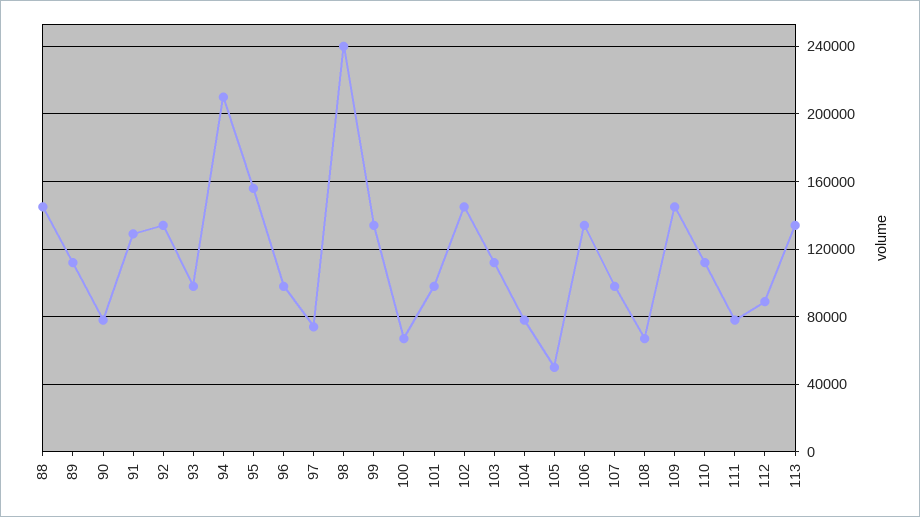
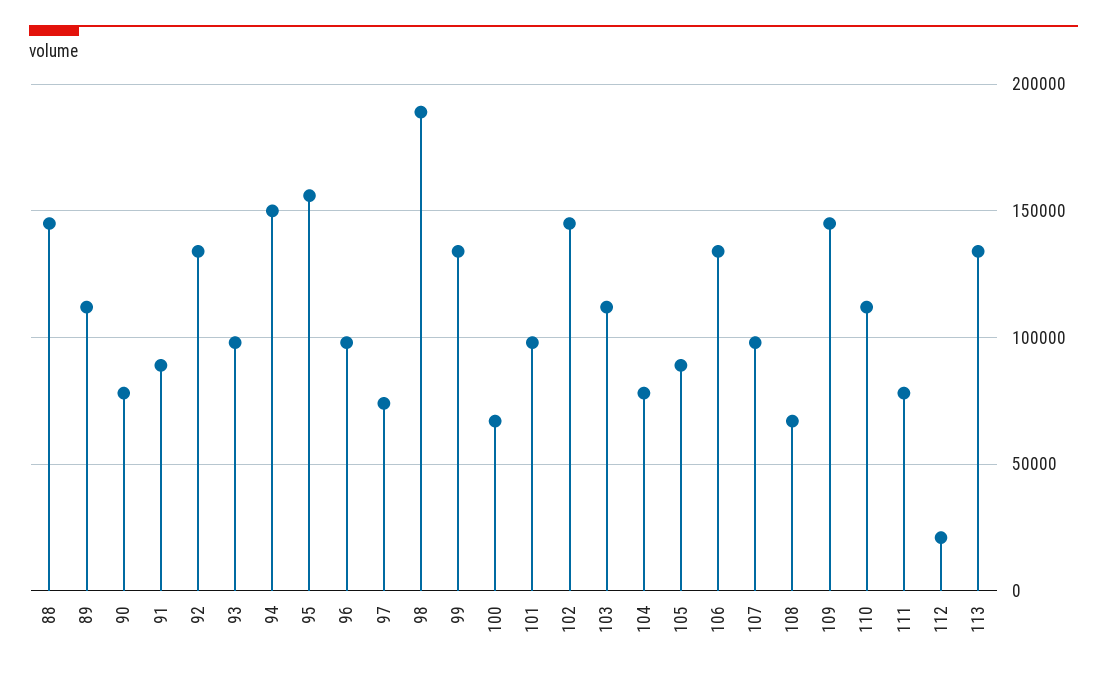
91: 130000 -> 90000
94: 210000 -> 150000
98: 240000 -> 190000
105: 50000 -> 90000
112: 90000 -> 20000

